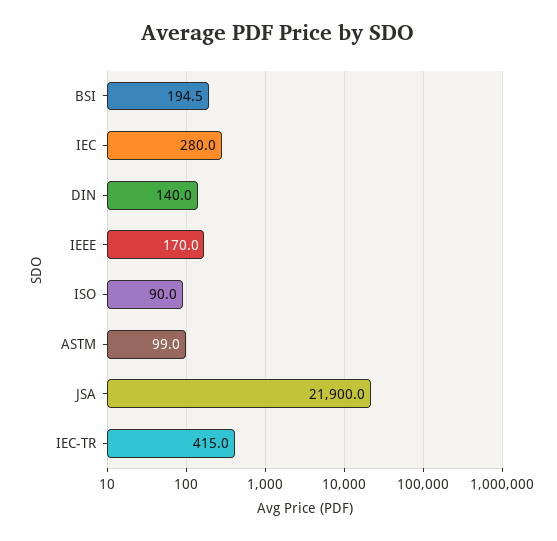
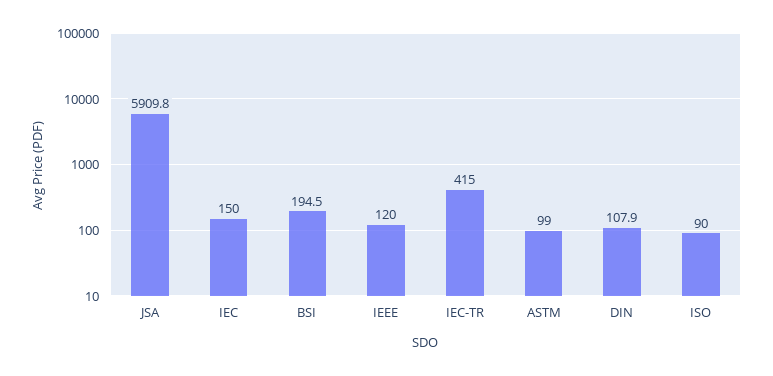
IEC: 280 -> 150
DIN: 140 -> 107.9
IEEE: 170 -> 120
JSA: 21900 -> 5909.8

